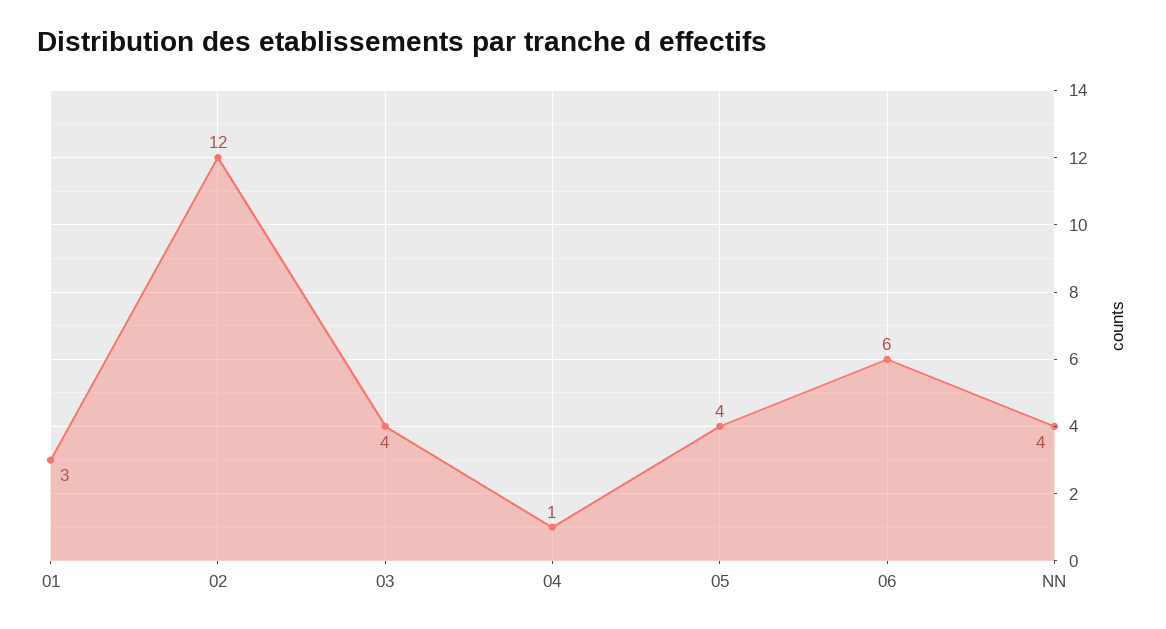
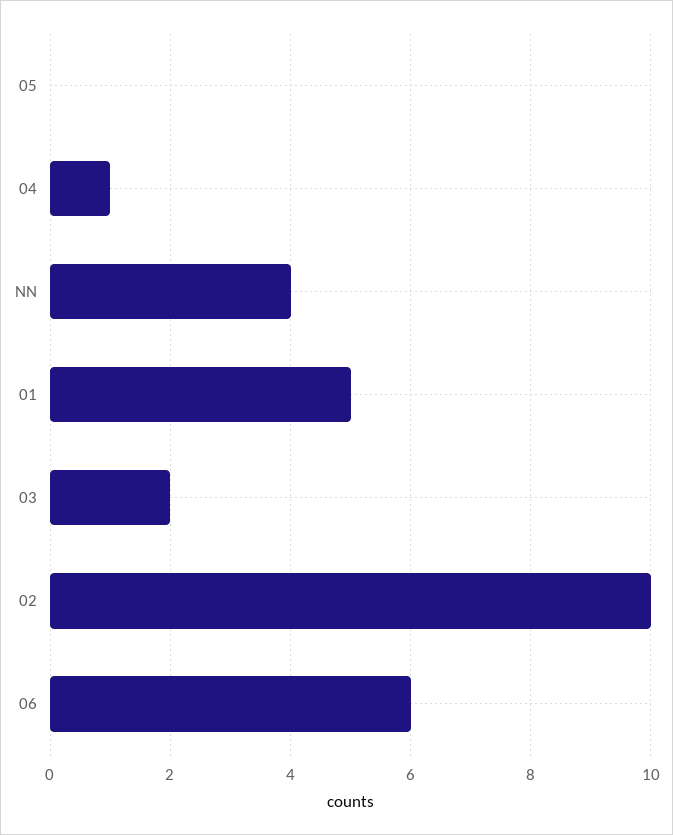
01: 3 -> 5
02: 12 -> 10
03: 4 -> 2
05: 4 -> 0

